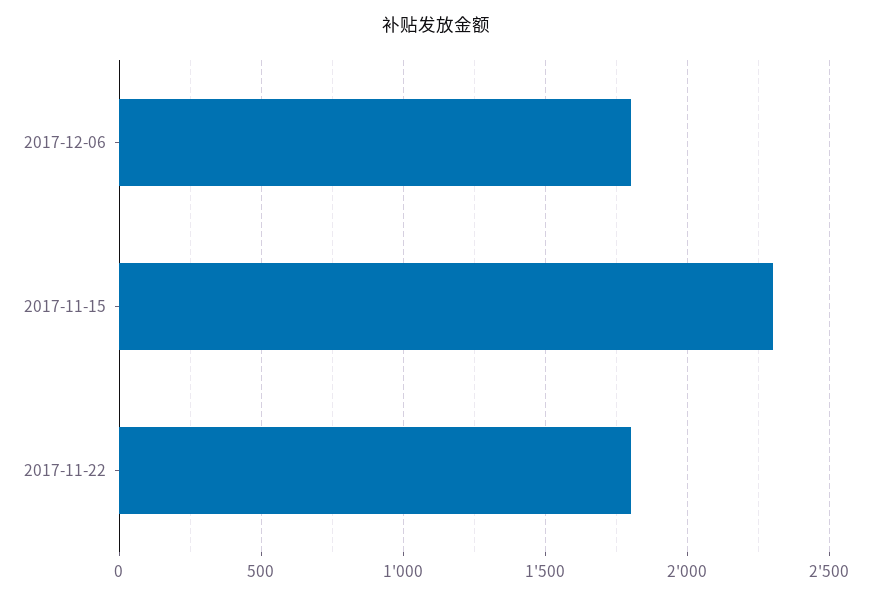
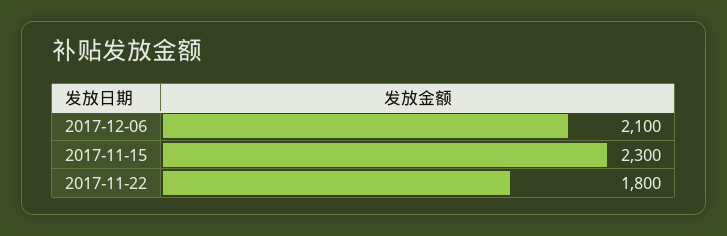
2017-12-06: 1800 -> 2100

